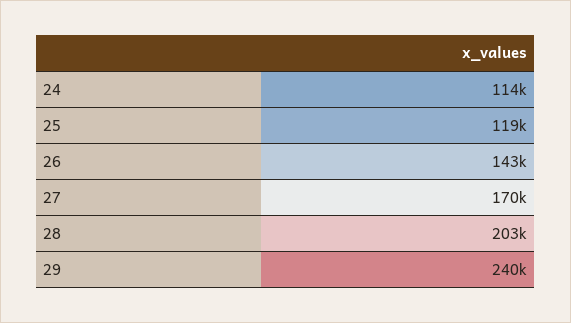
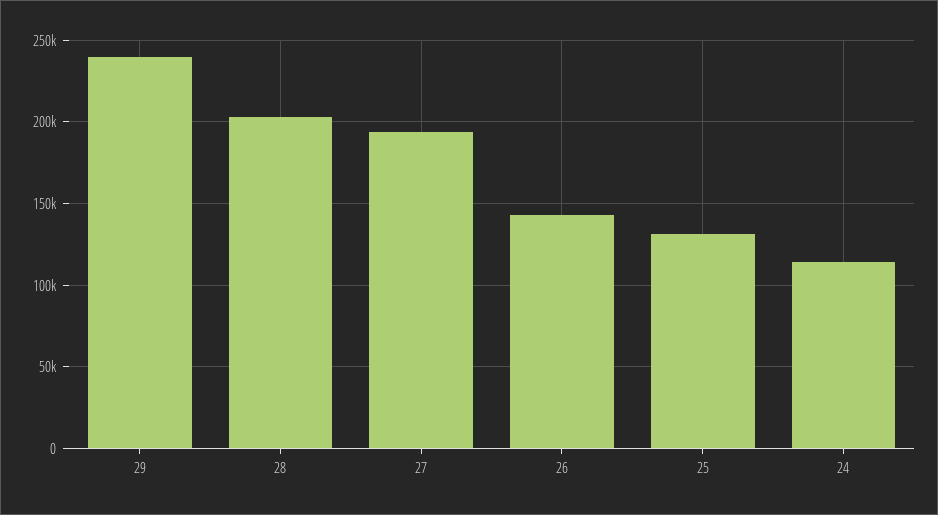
25: 119000 -> 130000
27: 170000 -> 195000

